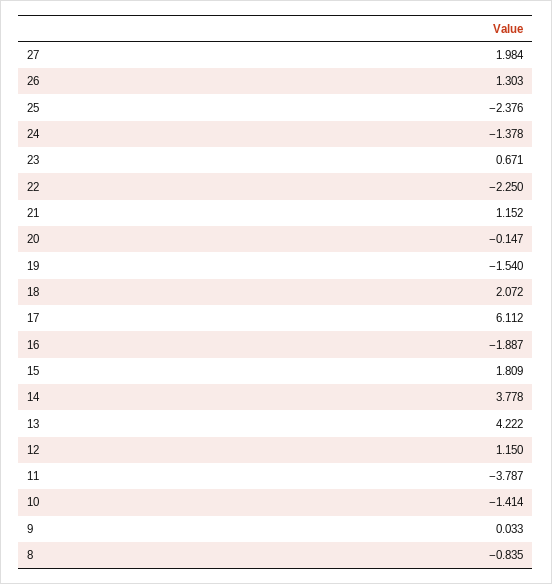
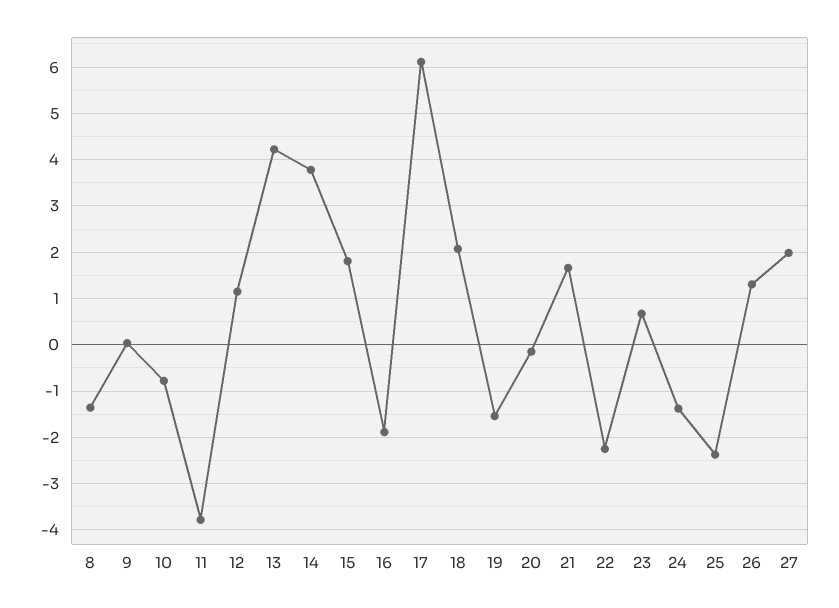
21: 1.152 -> 1.6
10: -1.414 -> -0.8
8: -0.835 -> -1.4

